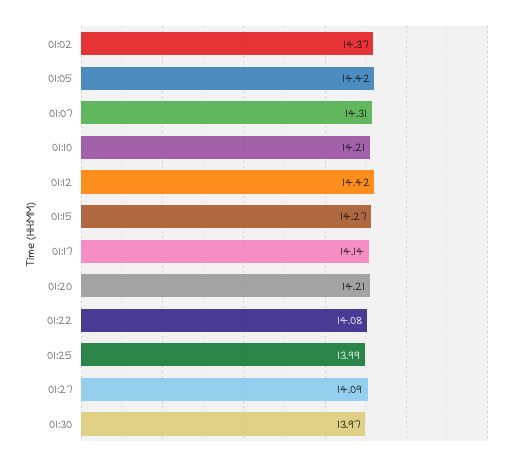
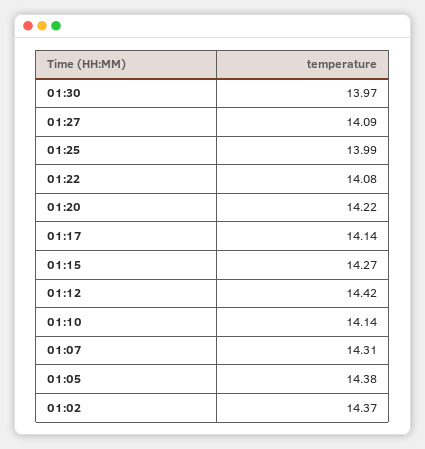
01:05: 14.42 -> 14.38
01:10: 14.21 -> 14.14
01:20: 14.21 -> 14.22

